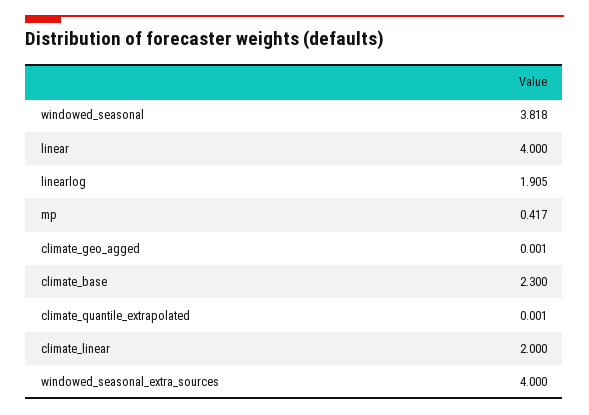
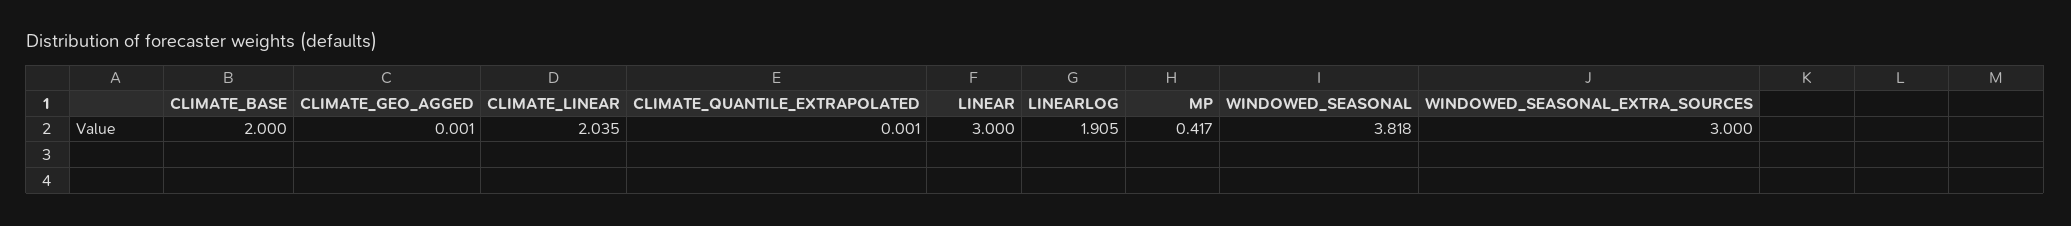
linear: 4 -> 3
climate_base: 2.3 -> 2
climate_linear: 2 -> 2.035
windowed_seasonal_extra_sources: 4 -> 3

